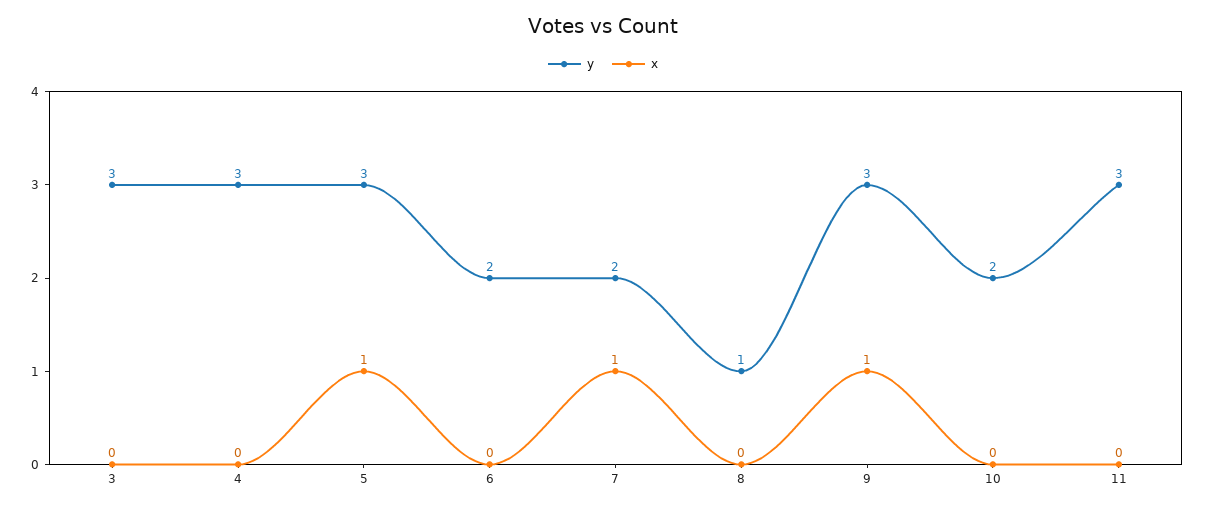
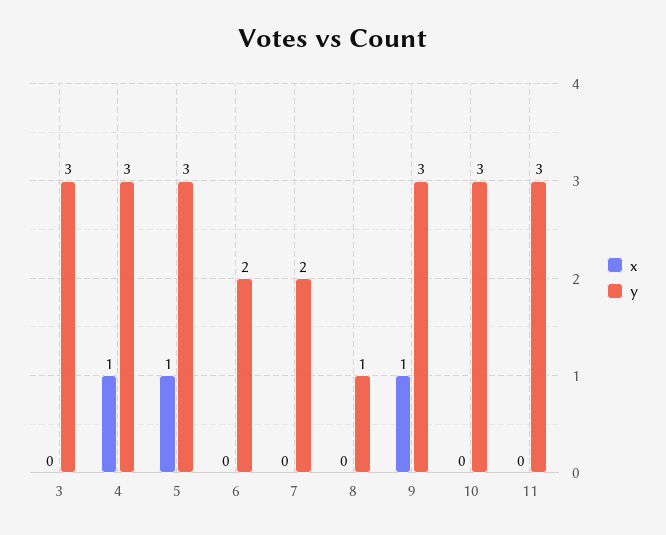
x, 4: 0 -> 1
x, 7: 1 -> 0
y, 10: 2 -> 3

